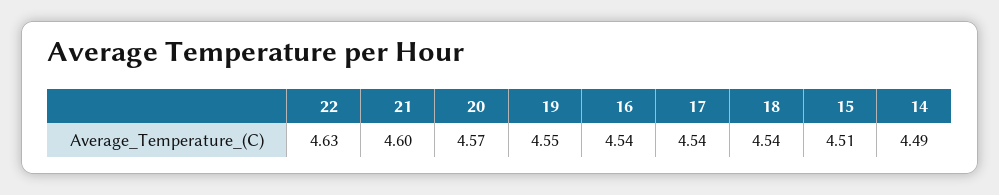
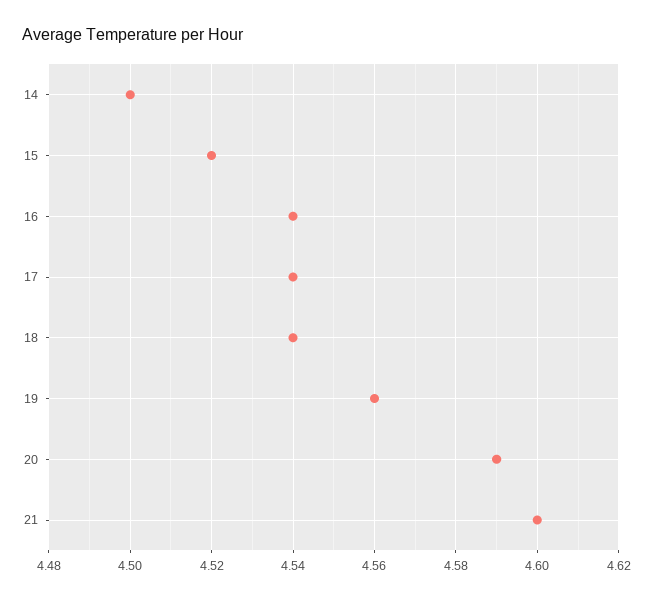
22: 4.63 -> none
20: 4.57 -> 4.59
19: 4.55 -> 4.56
15: 4.51 -> 4.52
14: 4.49 -> 4.5

